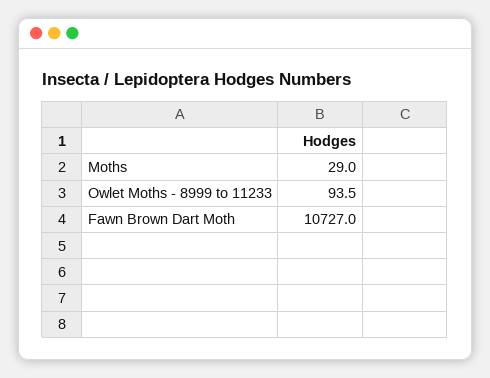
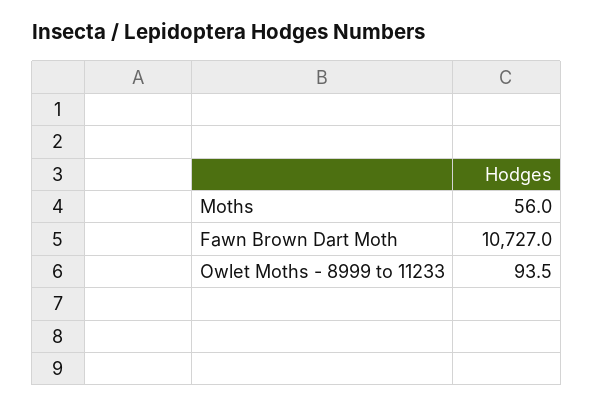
Moths: 29 -> 56

